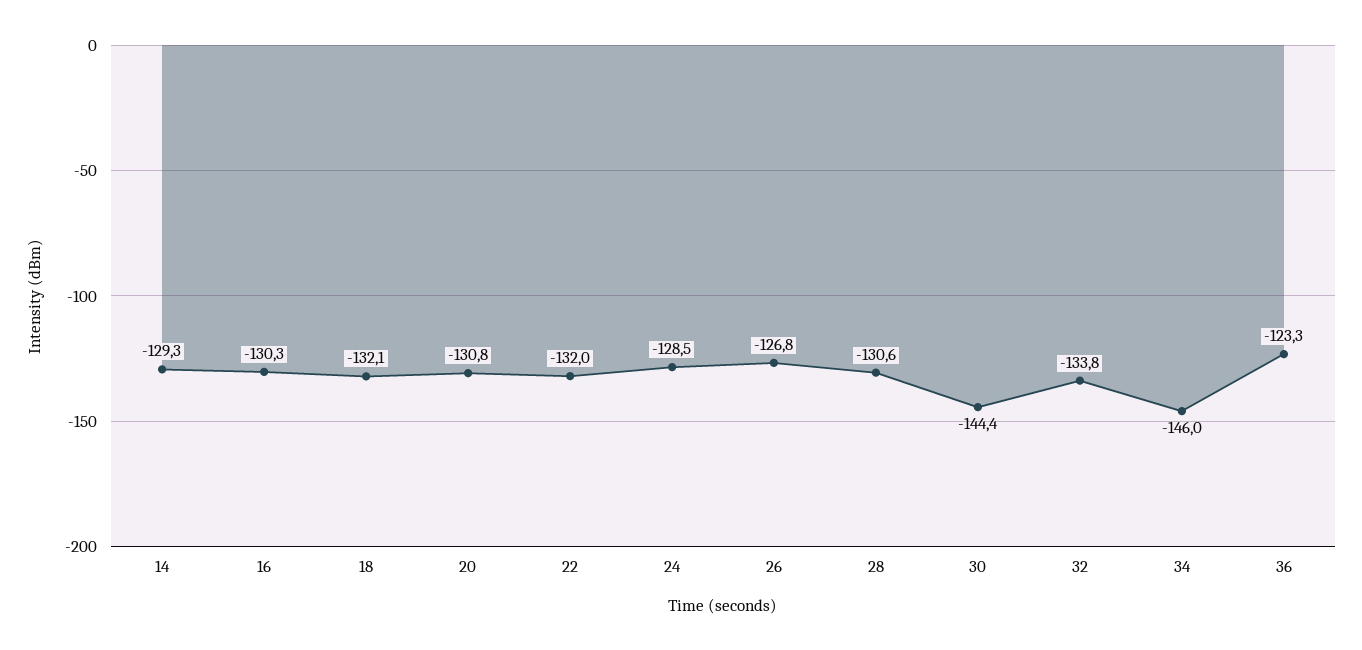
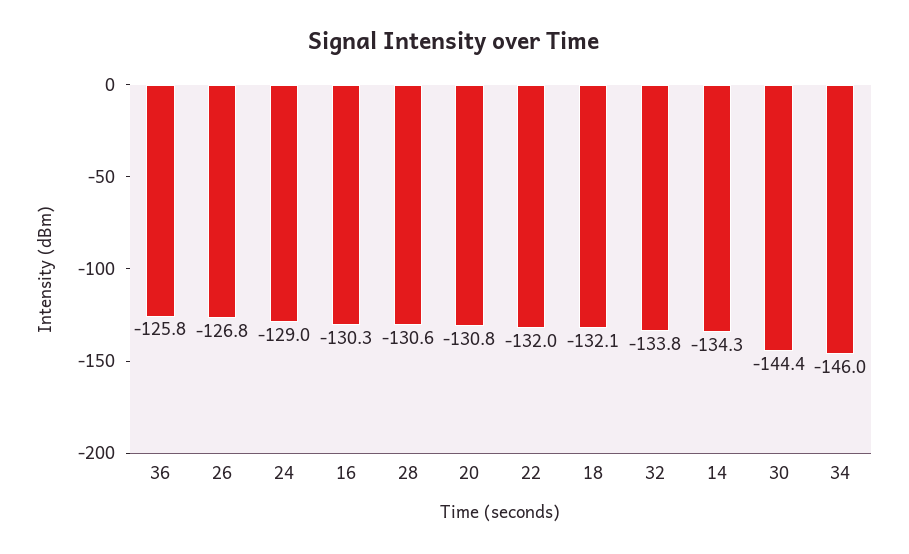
14: -129.3 -> -134.3
24: -128.5 -> -129
36: -123.3 -> -125.8

